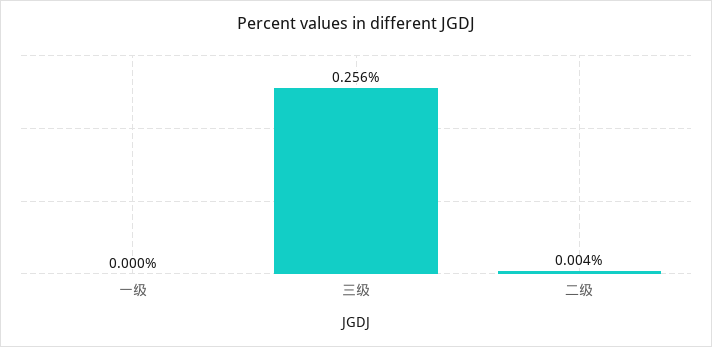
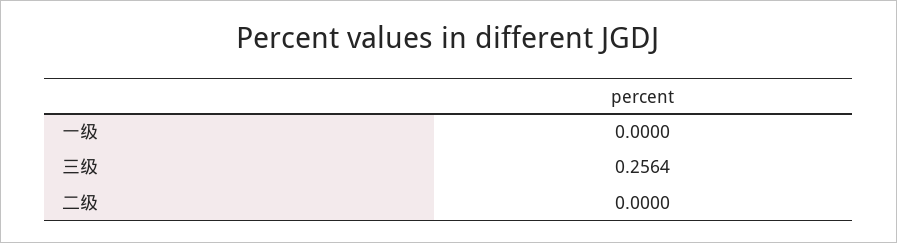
二级: 0.004 -> 0

